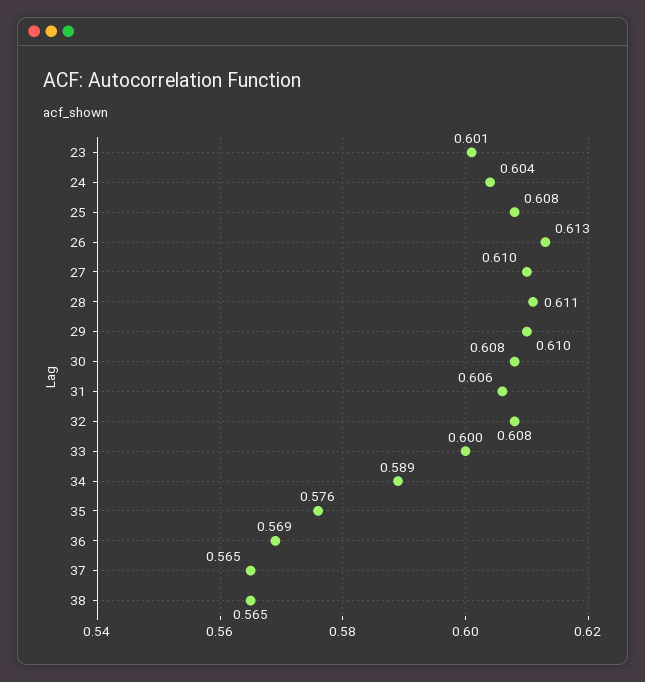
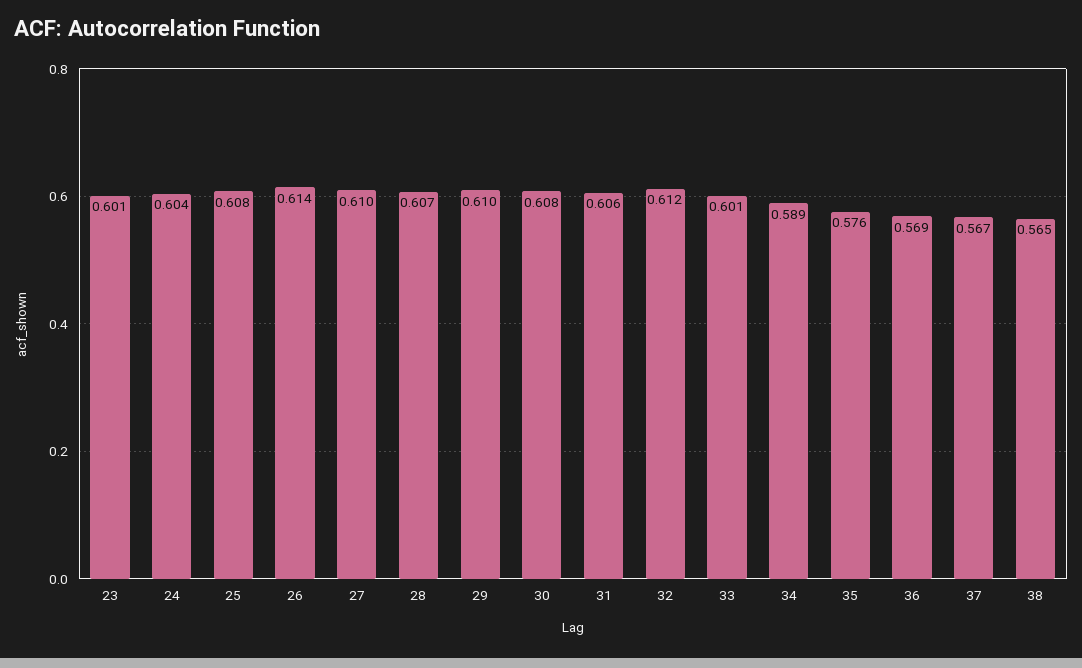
26: 0.613 -> 0.614
28: 0.611 -> 0.607
32: 0.608 -> 0.612
33: 0.6 -> 0.601
37: 0.565 -> 0.567

